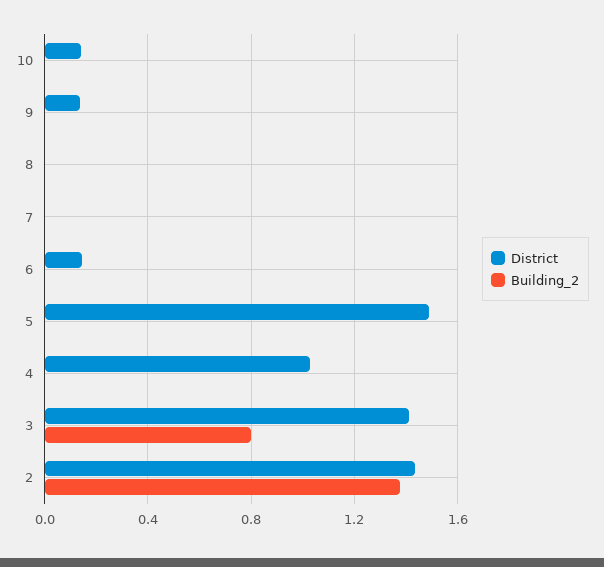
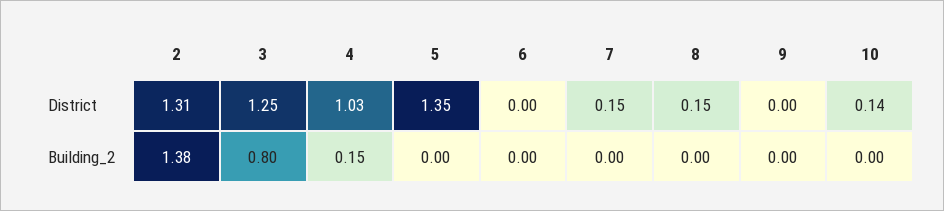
District, 9: 0.15 -> 0
District, 8: 0 -> 0.15
District, 7: 0 -> 0.15
District, 6: 0.15 -> 0
District, 5: 1.5 -> 1.35
Building_2, 4: 0 -> 0.15
District, 3: 1.4 -> 1.25
District, 2: 1.45 -> 1.31

